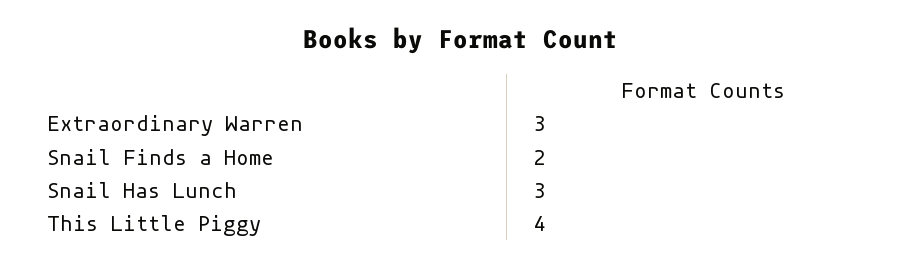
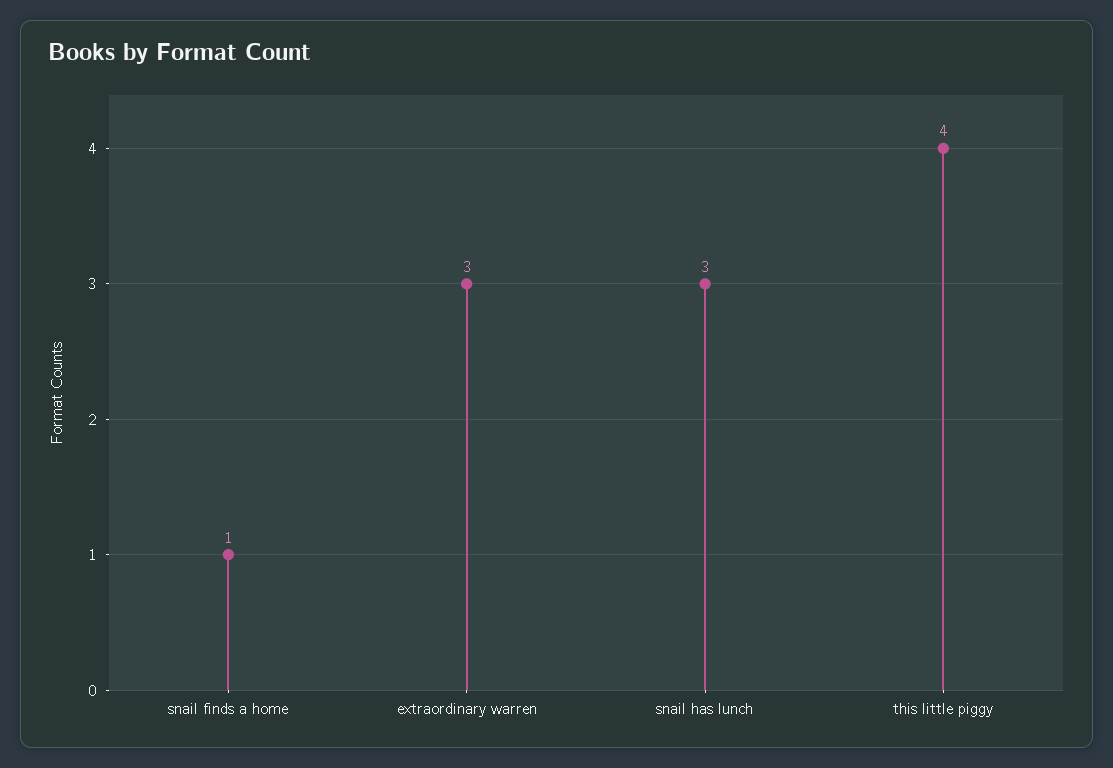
Snail Finds a Home: 2 -> 1

